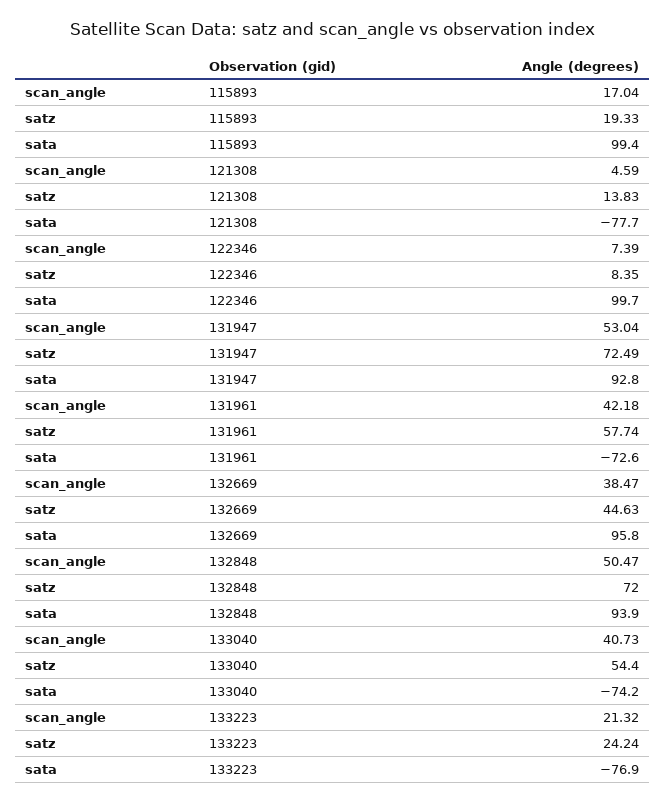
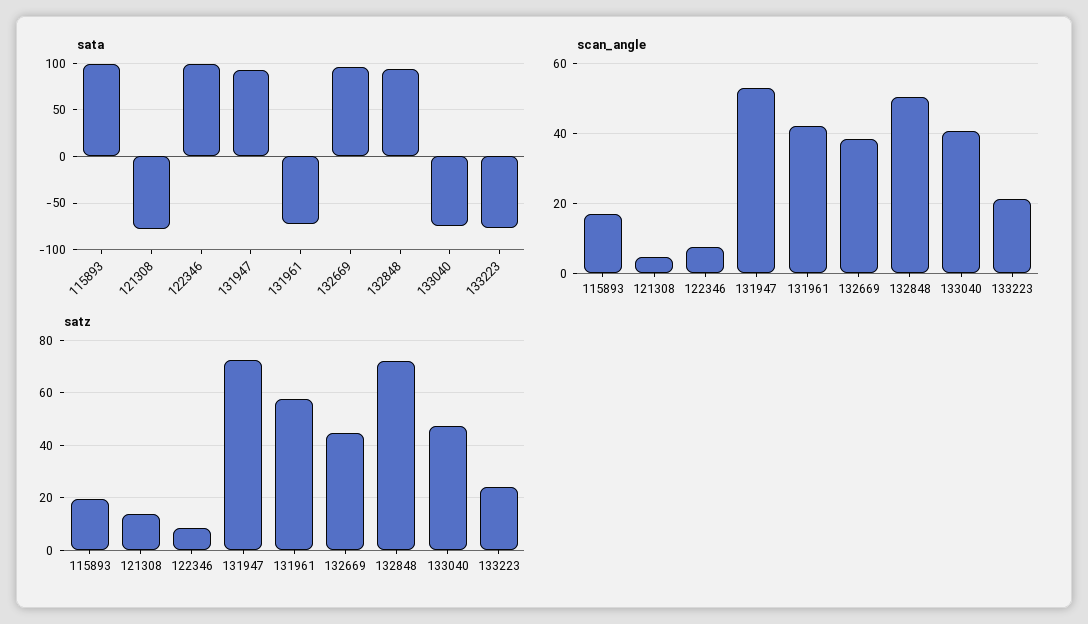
satz, 133040: 54.4 -> 47.5

